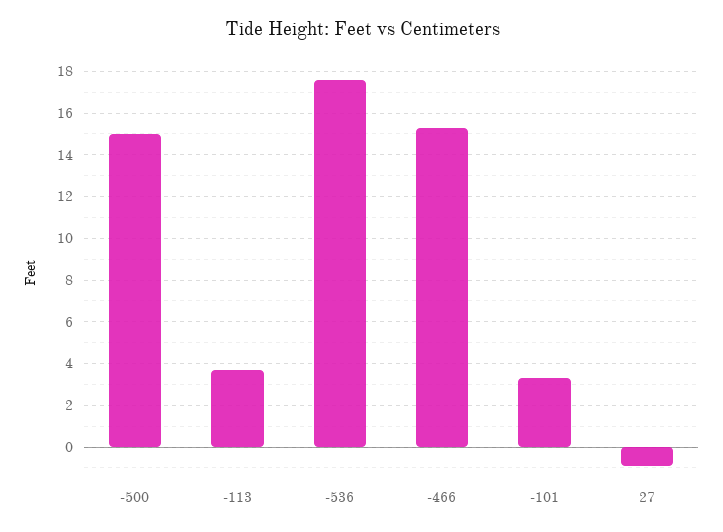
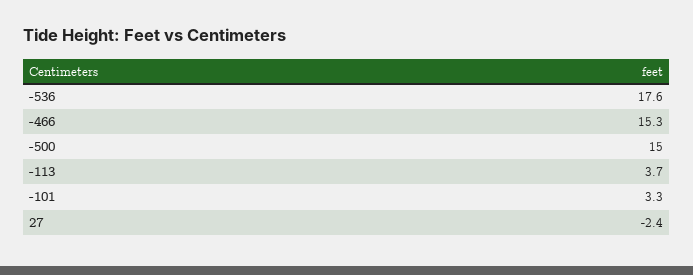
27: -1 -> -2.4

